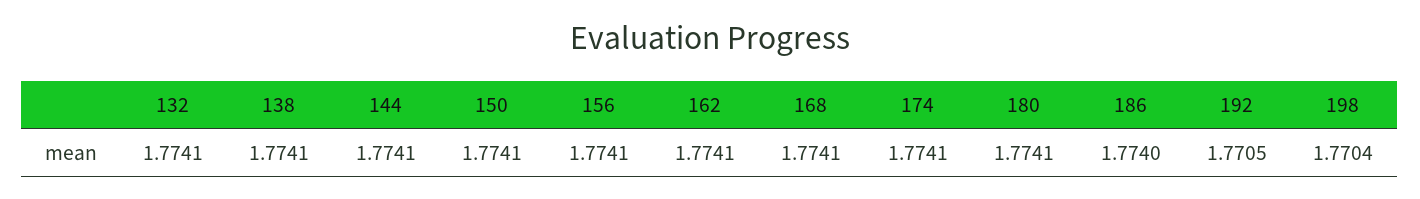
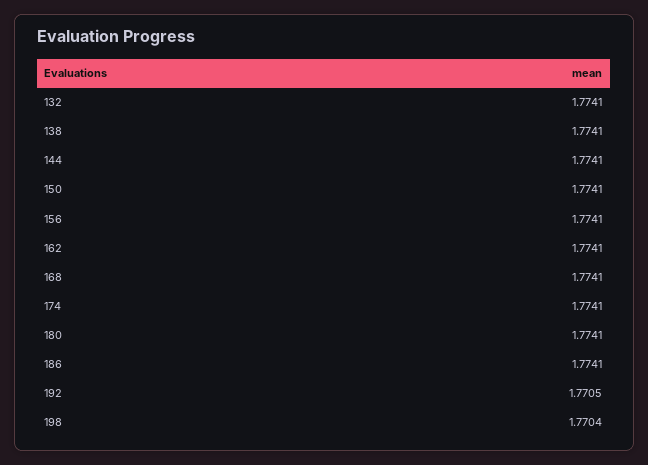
186: 1.774 -> 1.7741

